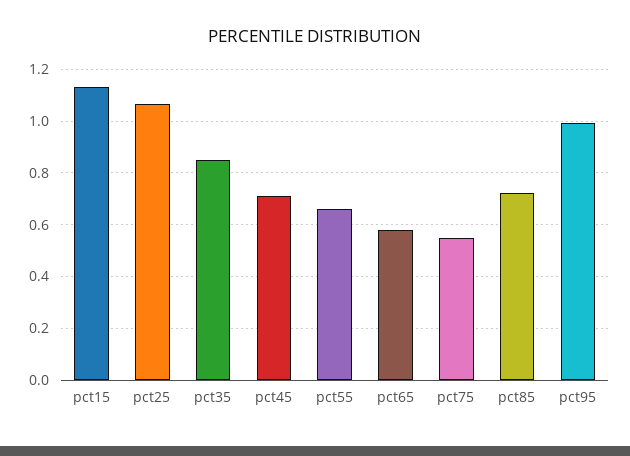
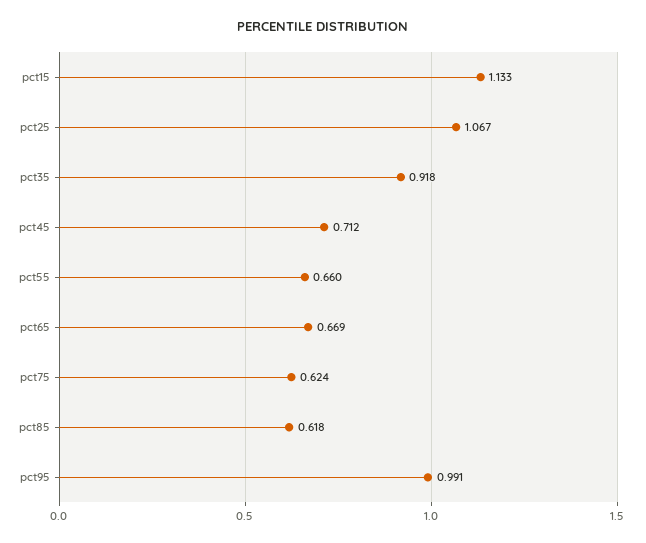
pct35: 0.85 -> 0.918
pct65: 0.575 -> 0.669
pct75: 0.55 -> 0.624
pct85: 0.725 -> 0.618

